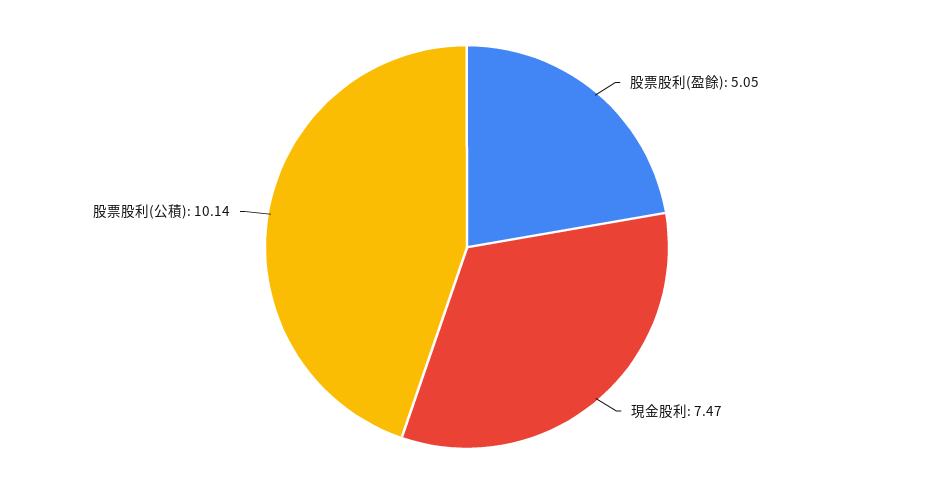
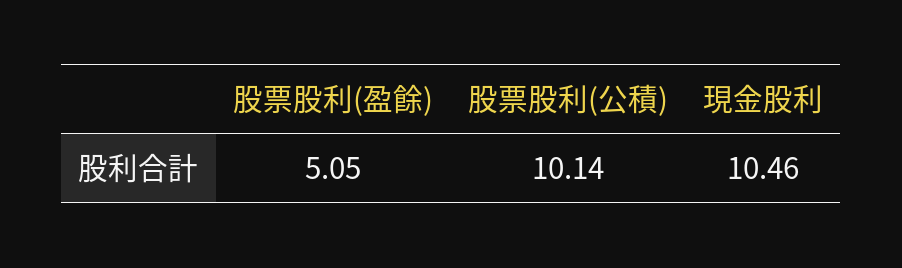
現金股利: 7.47 -> 10.46

